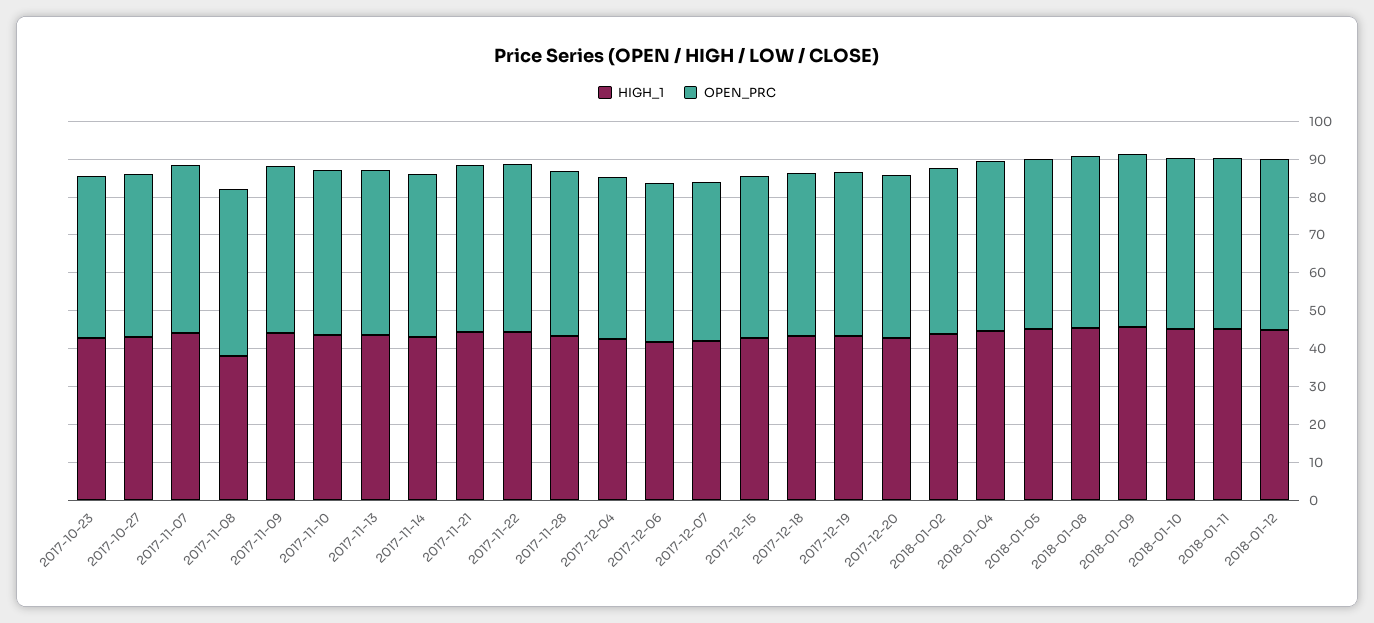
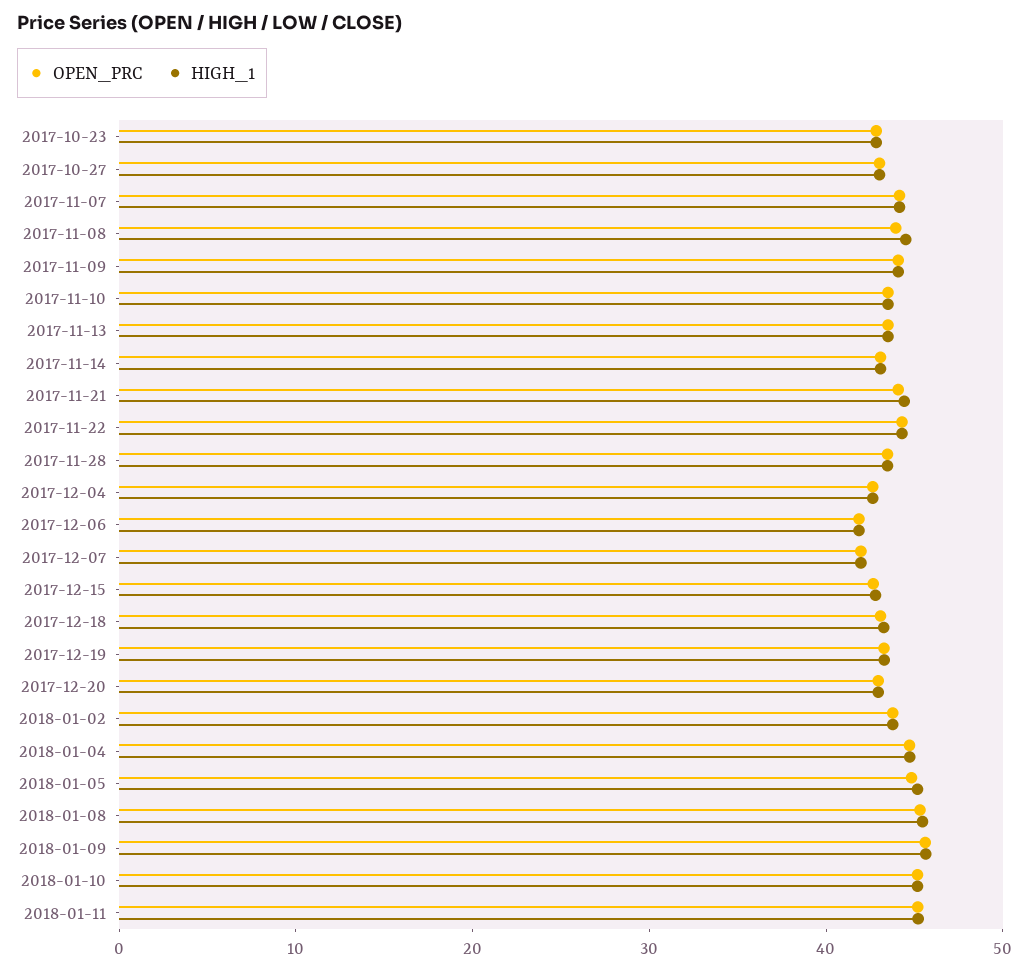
HIGH_1, 2017-11-08: 37.5 -> 44
HIGH_1, 2018-01-12: 45 -> none
OPEN_PRC, 2018-01-12: 45 -> none

